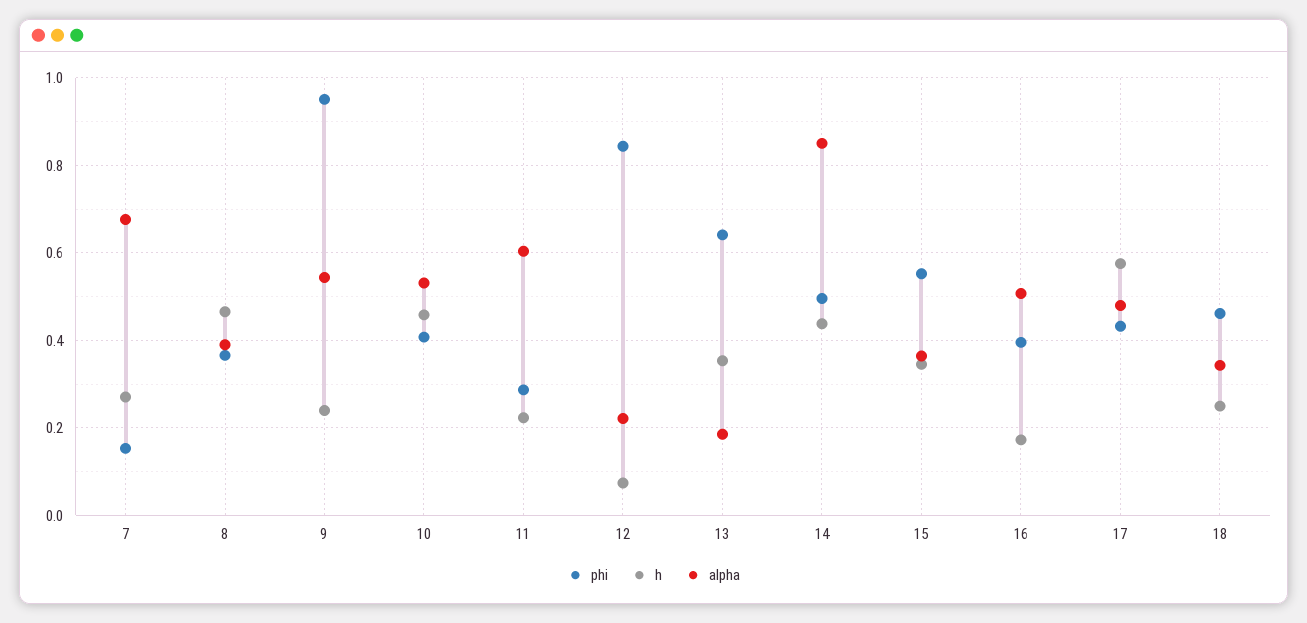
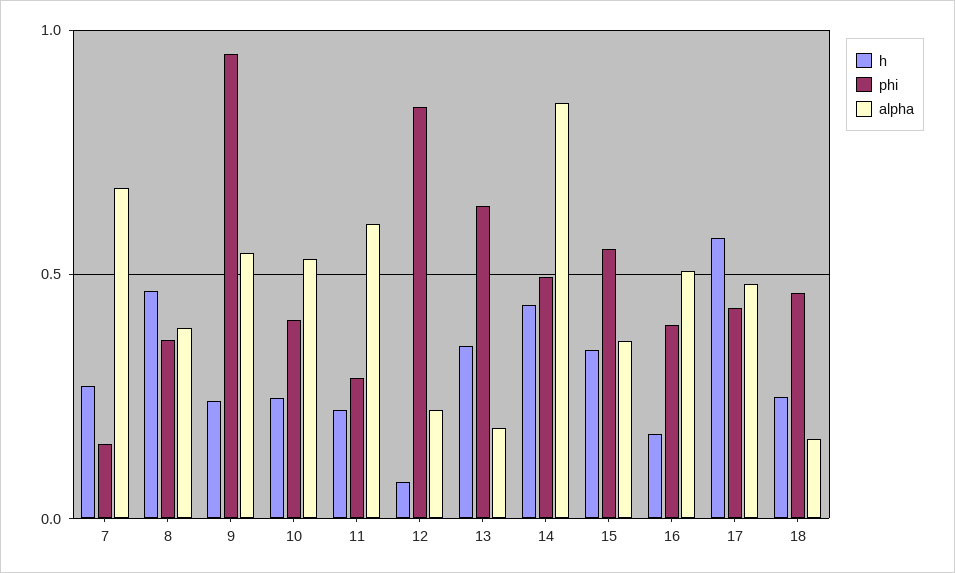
h, 10: 0.46 -> 0.25
alpha, 18: 0.34 -> 0.15

